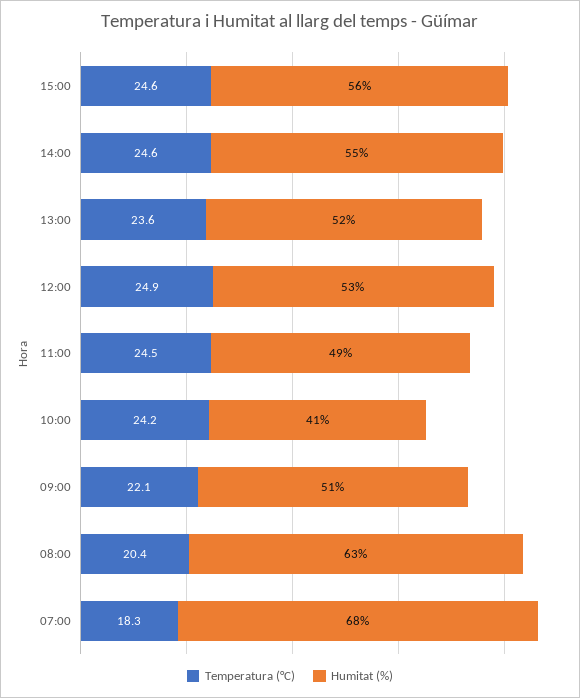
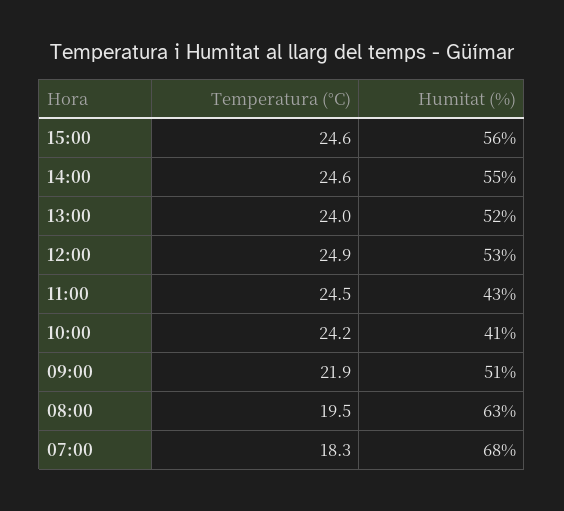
Temperatura (°C), 13:00: 23.6 -> 24
Humitat (%), 11:00: 49 -> 43
Temperatura (°C), 09:00: 22.1 -> 21.9
Temperatura (°C), 08:00: 20.4 -> 19.5

